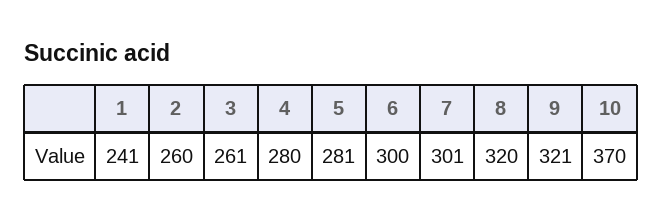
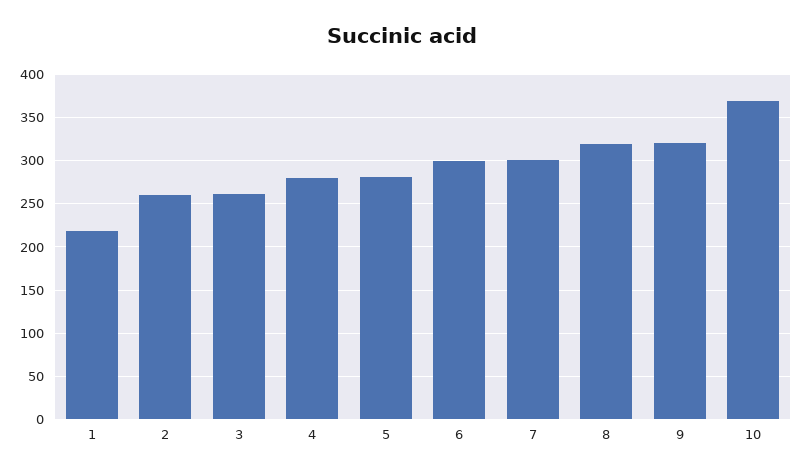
1: 241 -> 220

